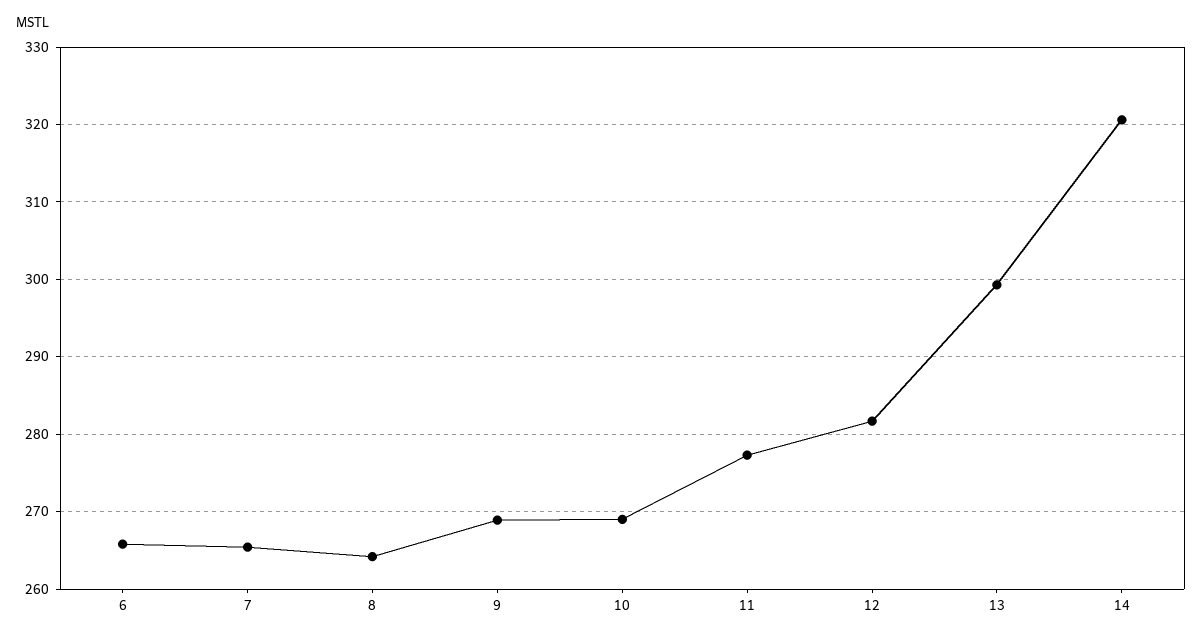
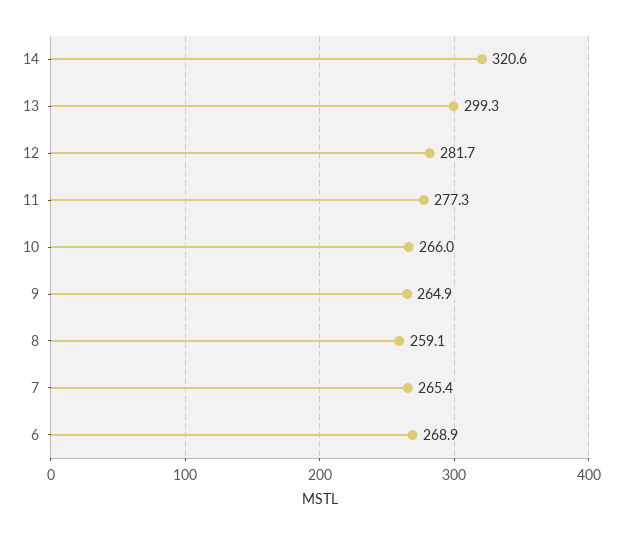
6: 266 -> 268.9
8: 264 -> 259.1
9: 269 -> 264.9
10: 269 -> 266

